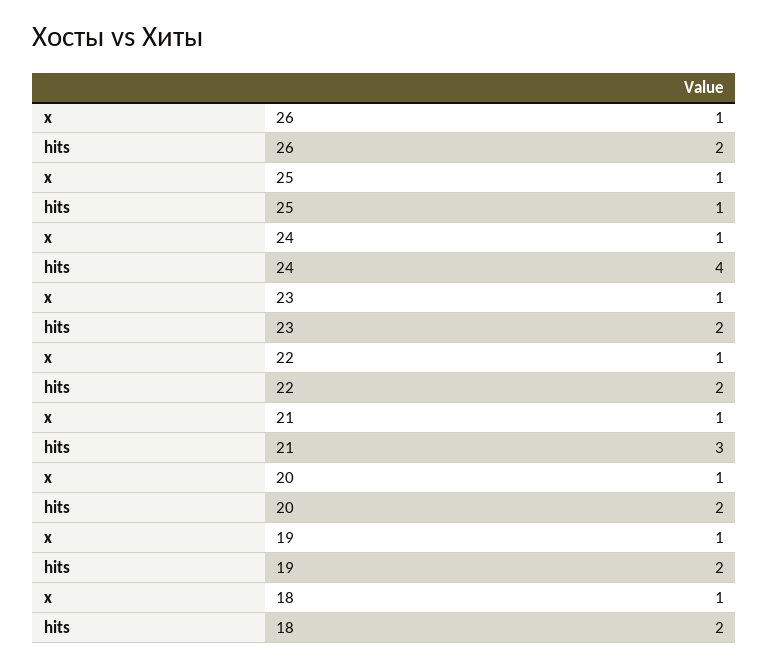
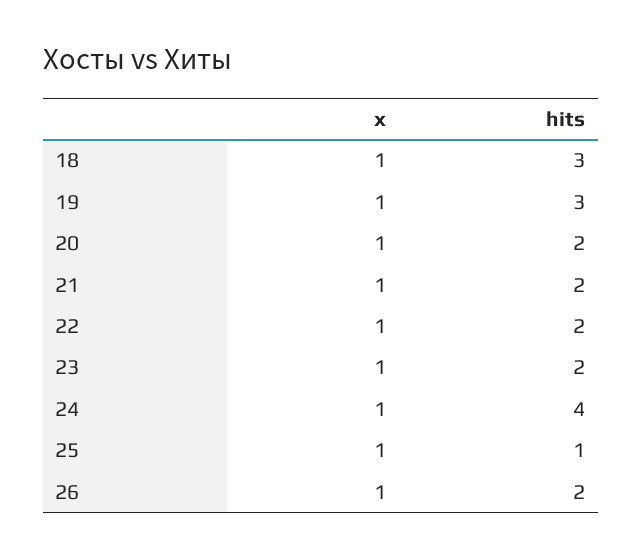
hits, 21: 3 -> 2
hits, 19: 2 -> 3
hits, 18: 2 -> 3

